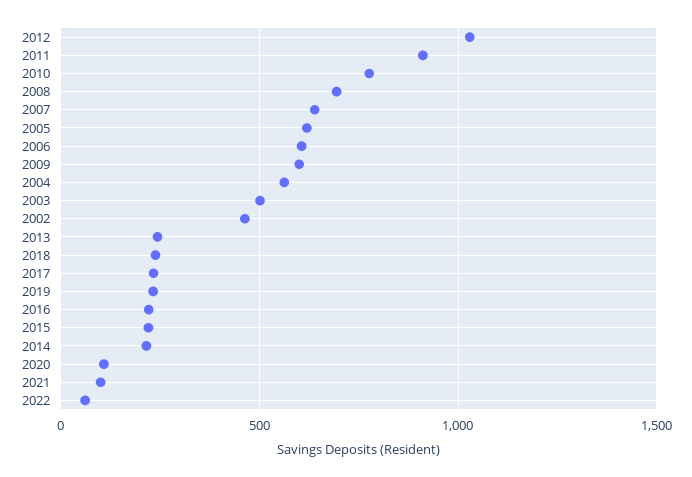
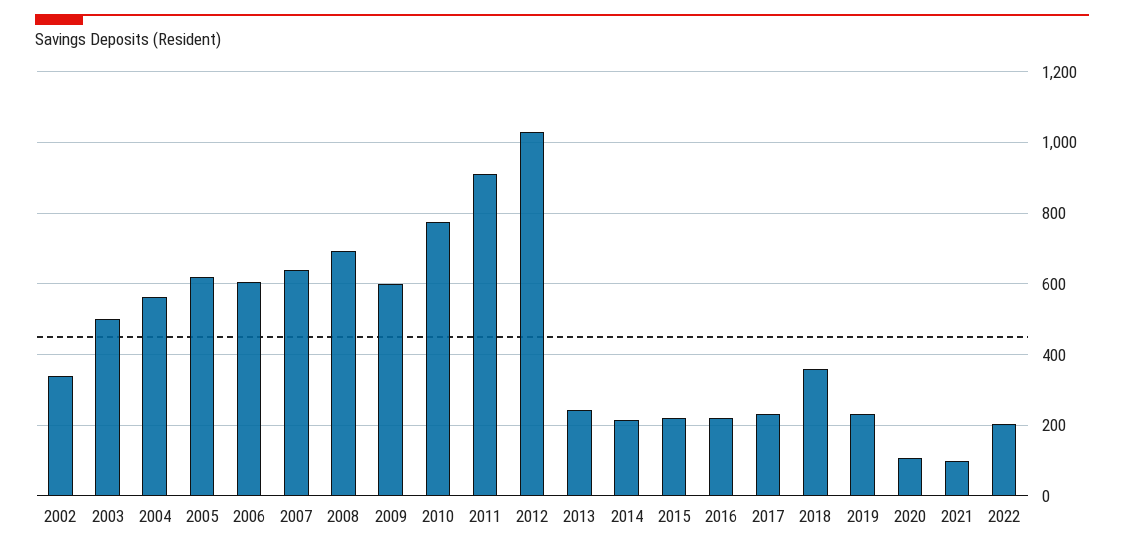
2002: 450 -> 340
2018: 250 -> 360
2022: 50 -> 200

